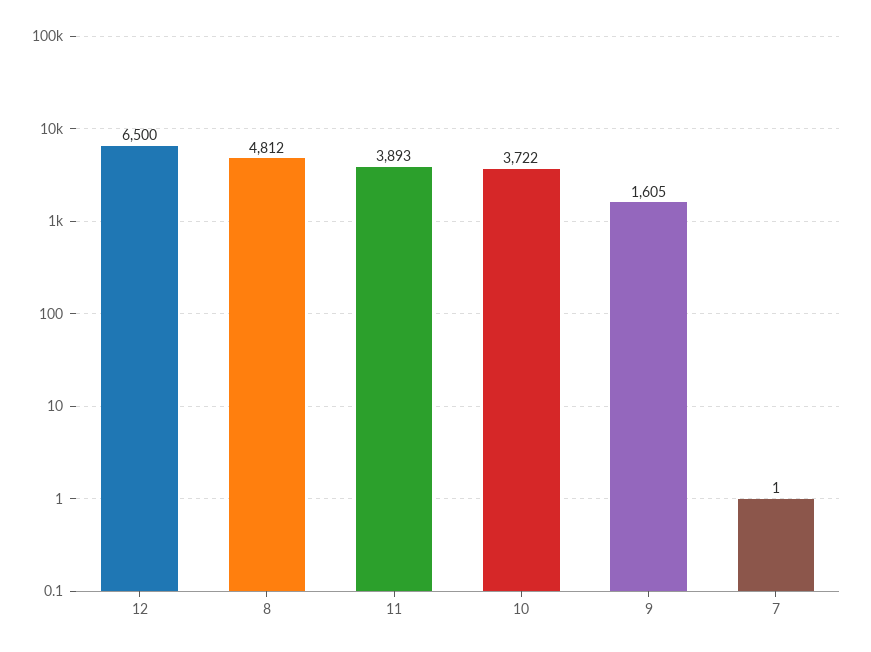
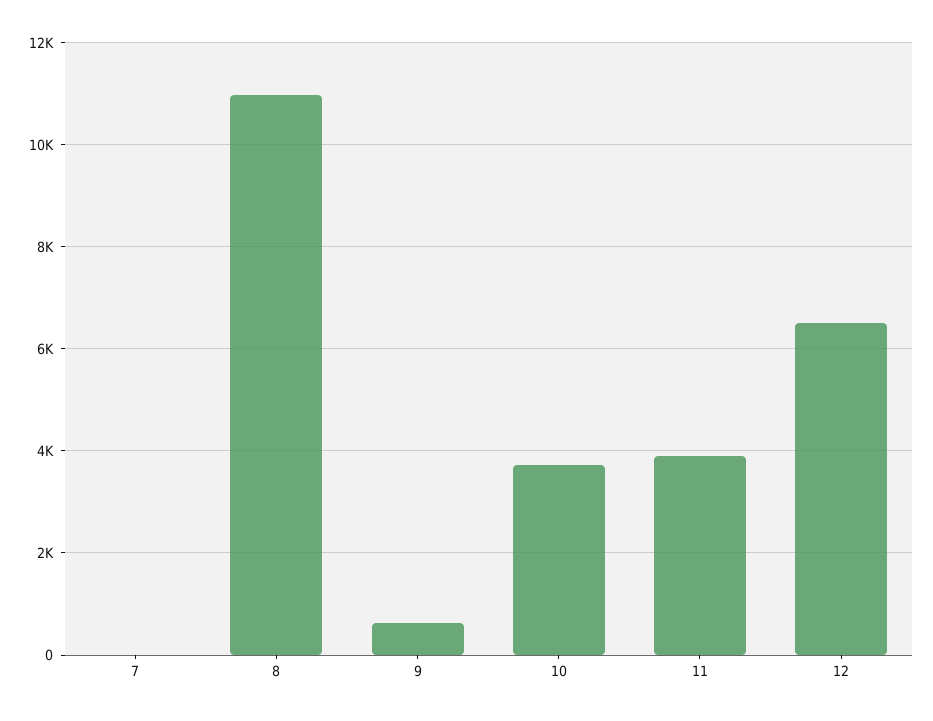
8: 4812 -> 11000
9: 1605 -> 600

